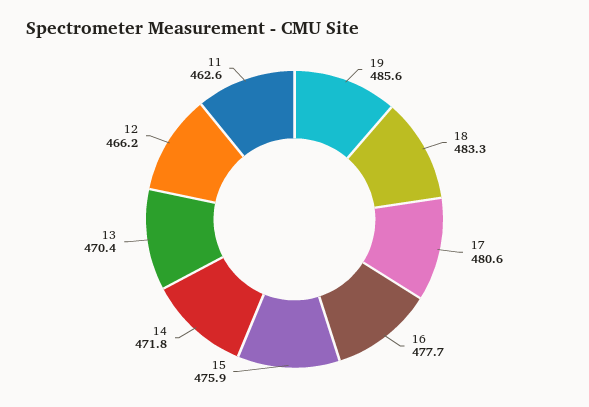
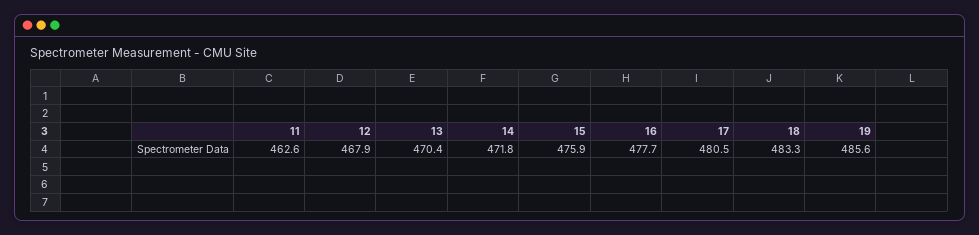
17: 480.6 -> 480.5
12: 466.2 -> 467.9

